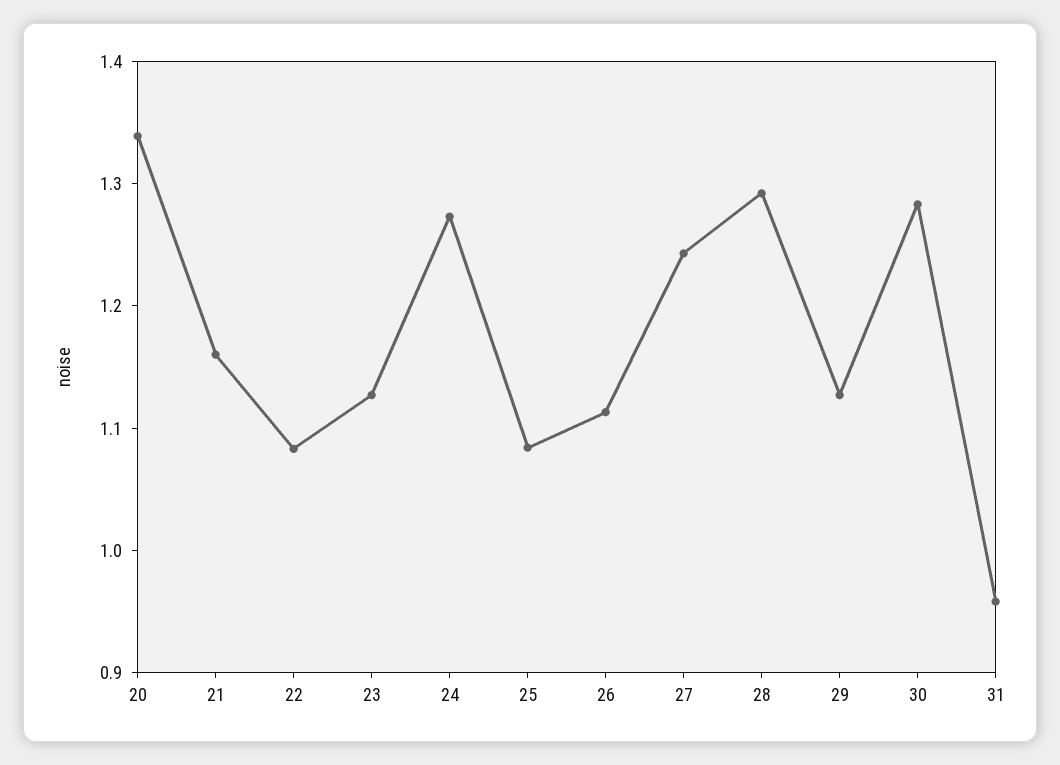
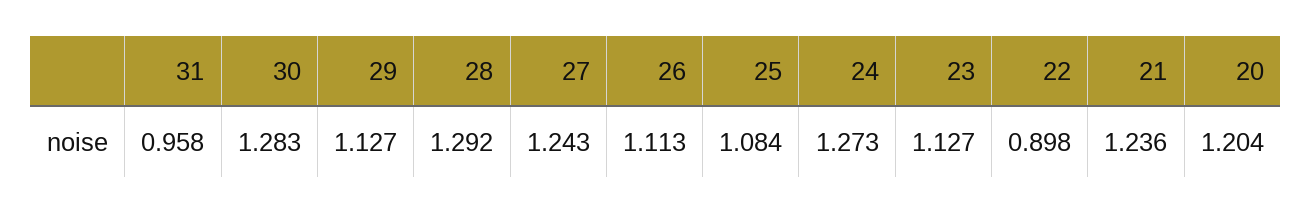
20: 1.34 -> 1.204
21: 1.16 -> 1.236
22: 1.08 -> 0.898

